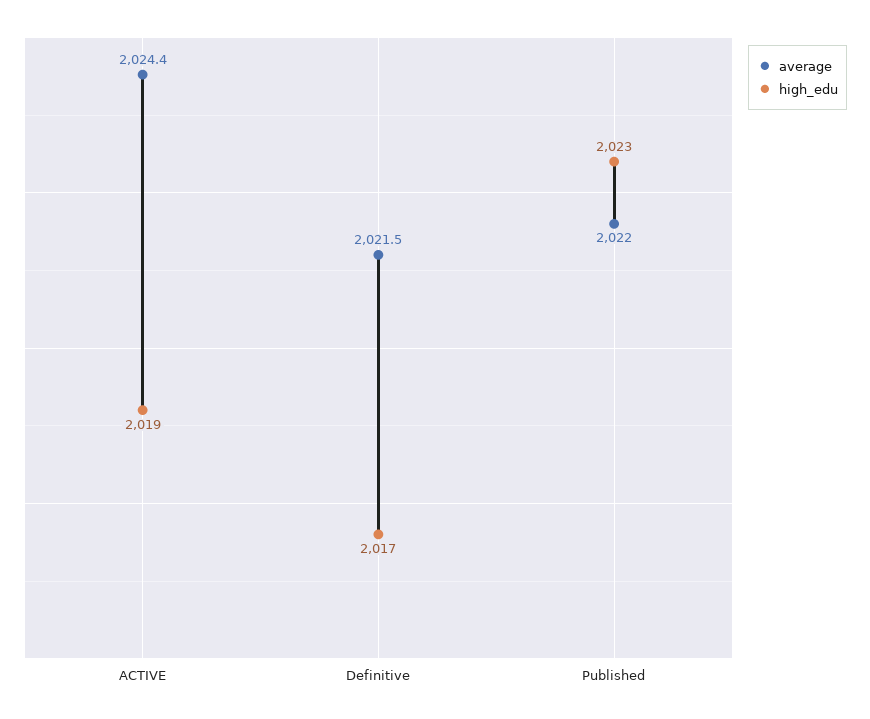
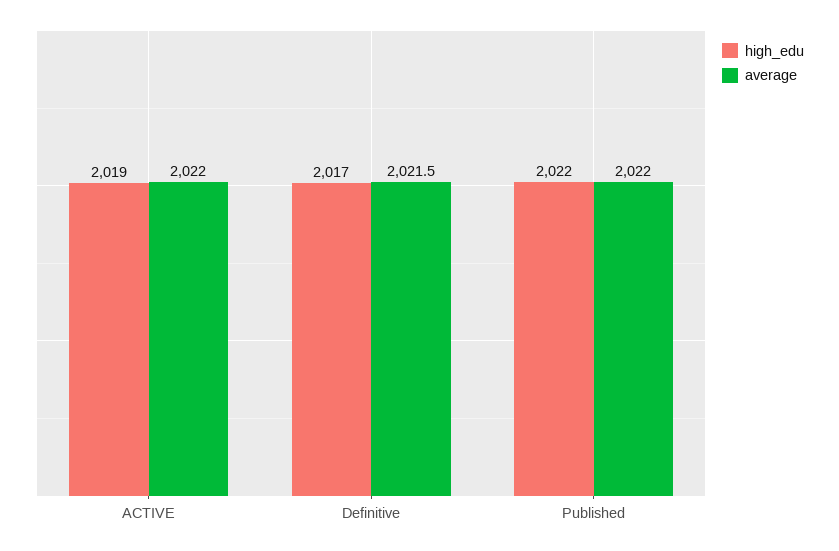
average, ACTIVE: 2024.4 -> 2022
high_edu, Published: 2023 -> 2022

